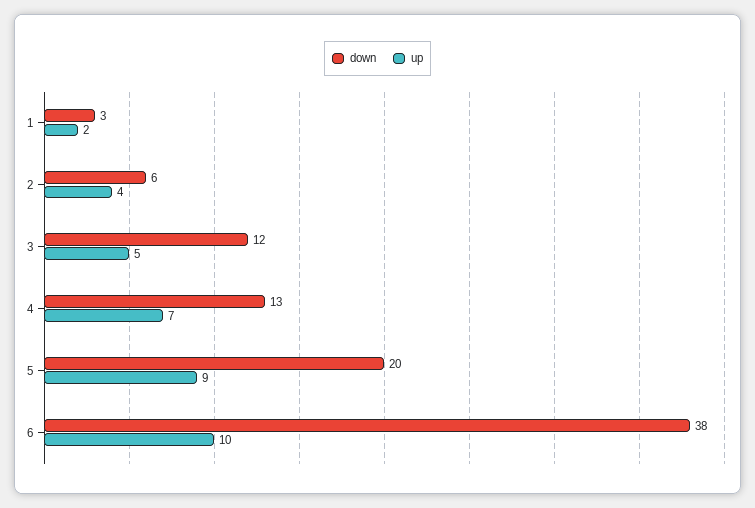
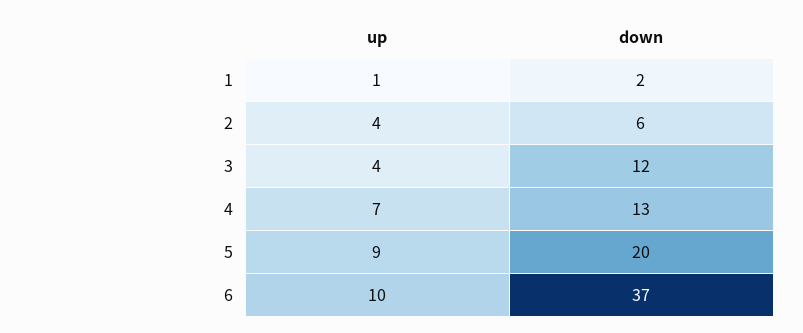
down, 1: 3 -> 2
up, 1: 2 -> 1
up, 3: 5 -> 4
down, 6: 38 -> 37

